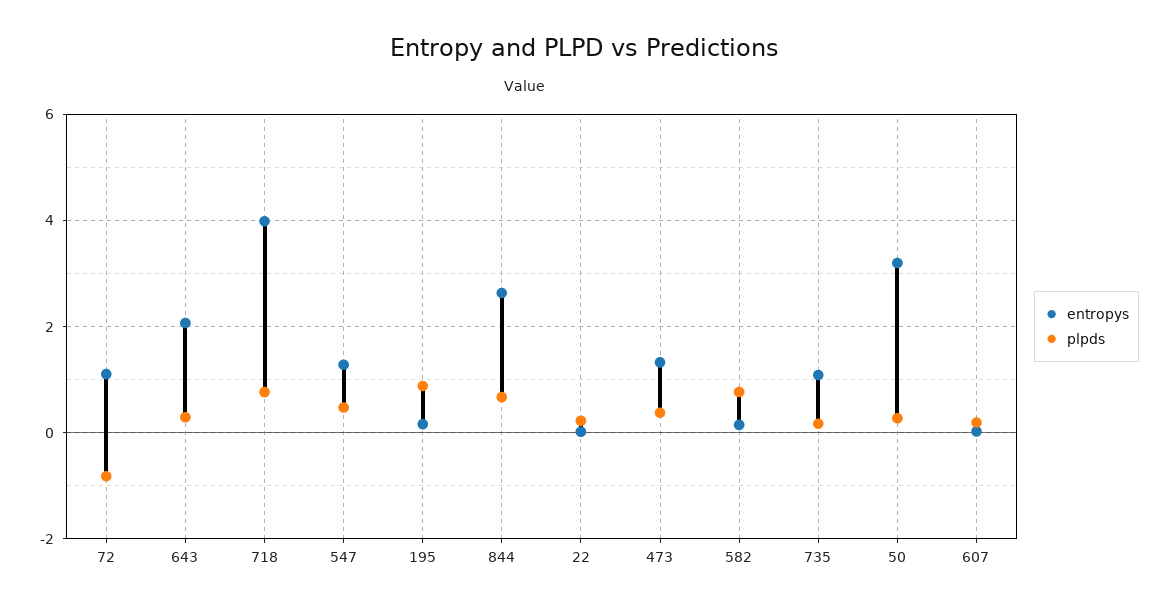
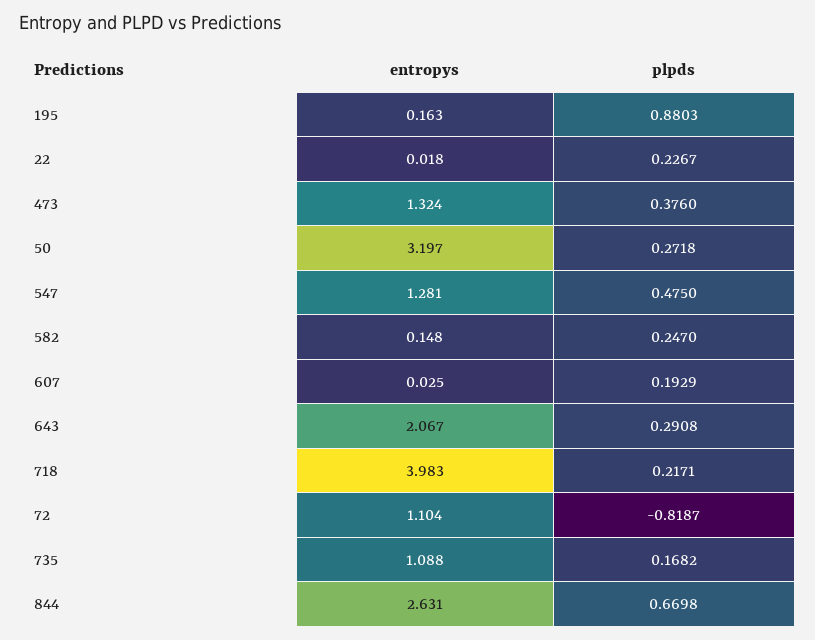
plpds, 718: 0.8 -> 0.2171
plpds, 582: 0.8 -> 0.247

